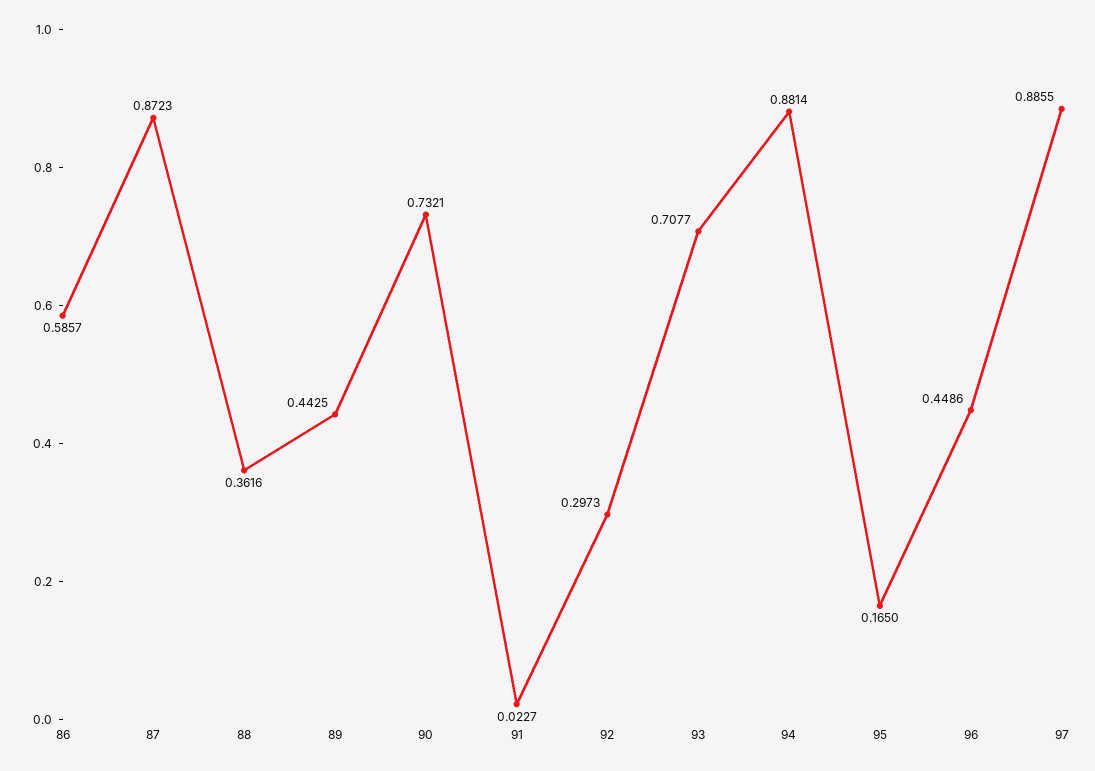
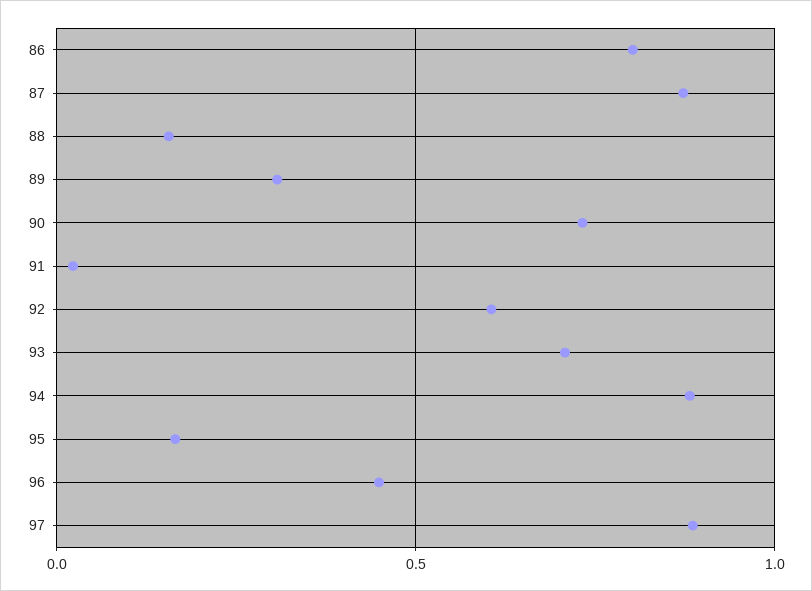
86: 0.5857 -> 0.8
88: 0.3616 -> 0.15
89: 0.4425 -> 0.3
92: 0.2973 -> 0.6

